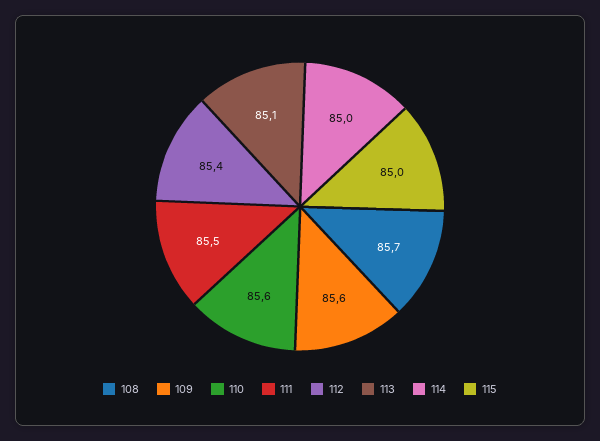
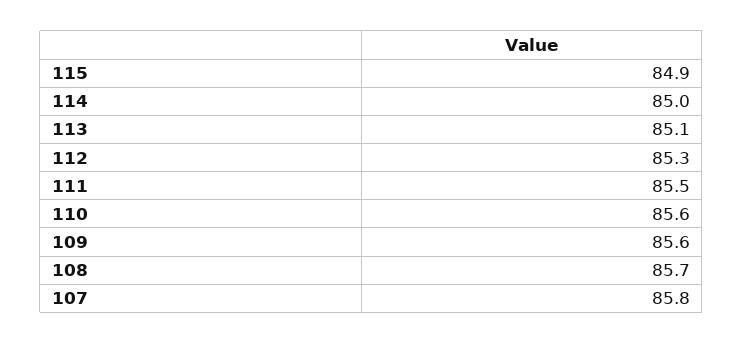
112: 85.4 -> 85.3
115: 85 -> 84.9
107: none -> 85.8

